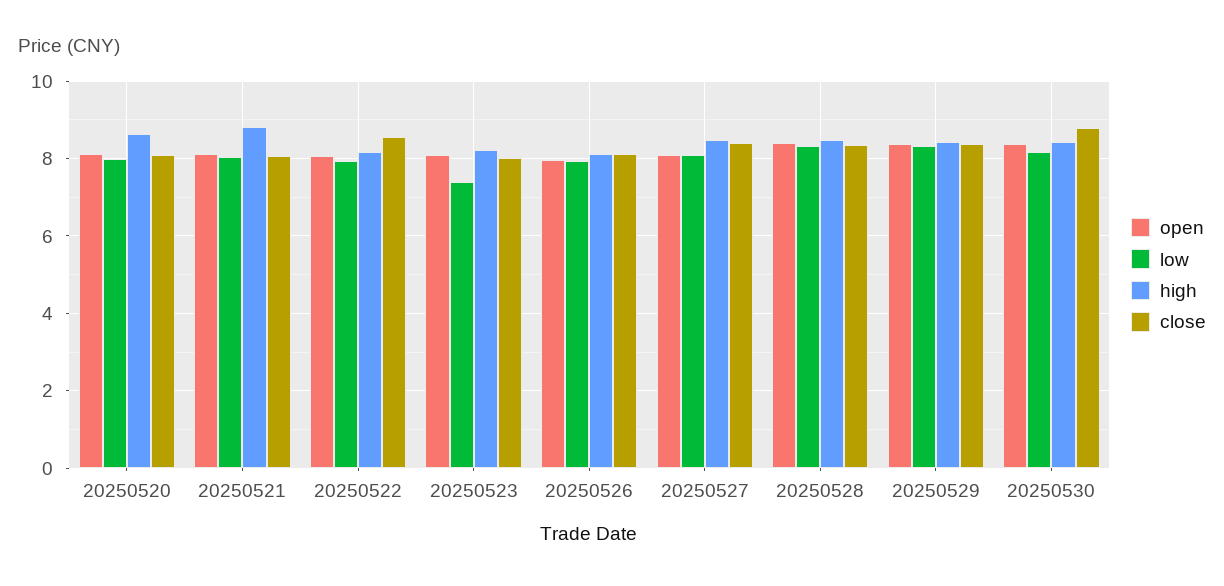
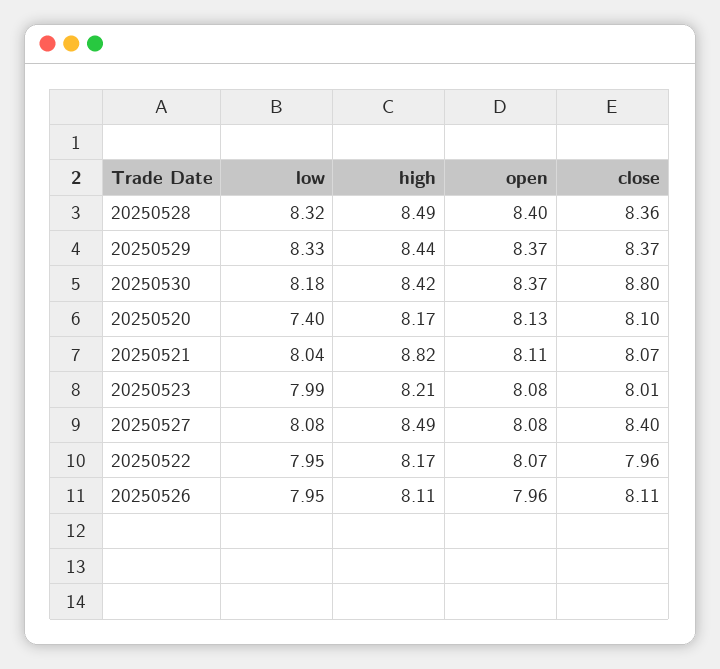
low, 20250520: 8 -> 7.4
high, 20250520: 8.6 -> 8.17
close, 20250522: 8.6 -> 7.96
low, 20250523: 7.4 -> 7.99

